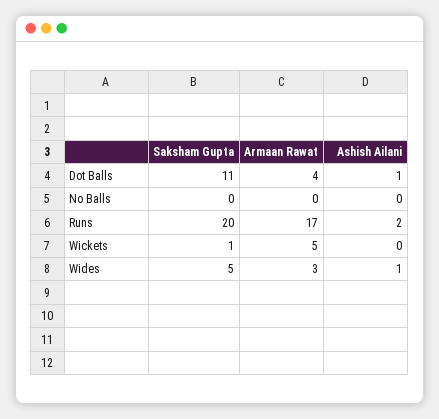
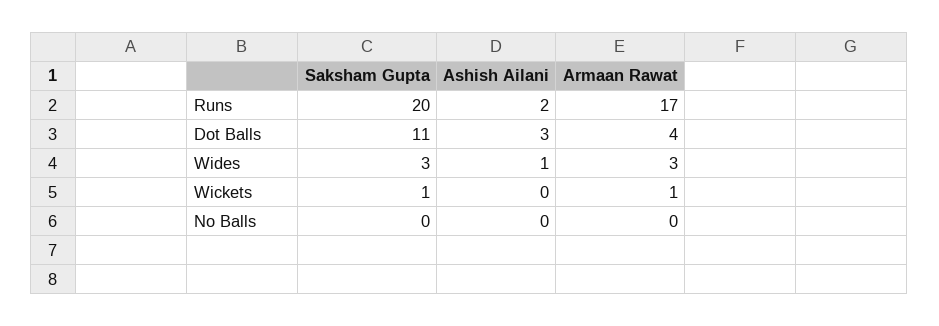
Ashish Ailani, Dot Balls: 1 -> 3
Armaan Rawat, Wickets: 5 -> 1
Saksham Gupta, Wides: 5 -> 3

